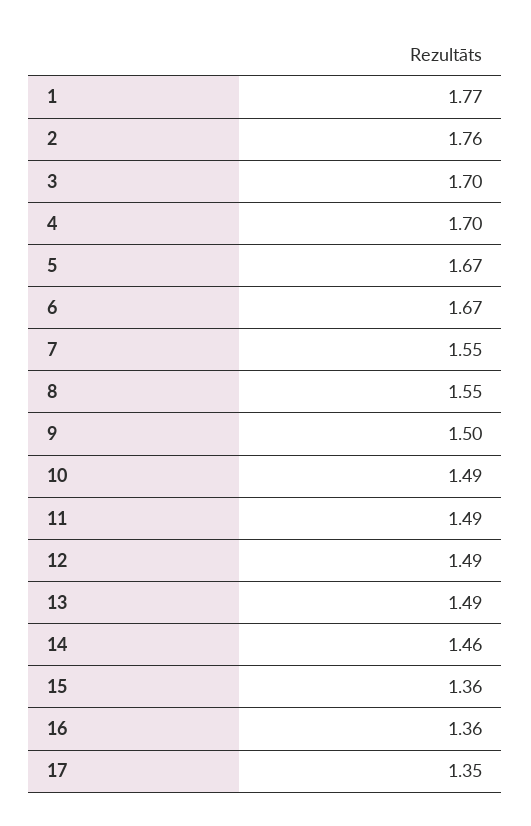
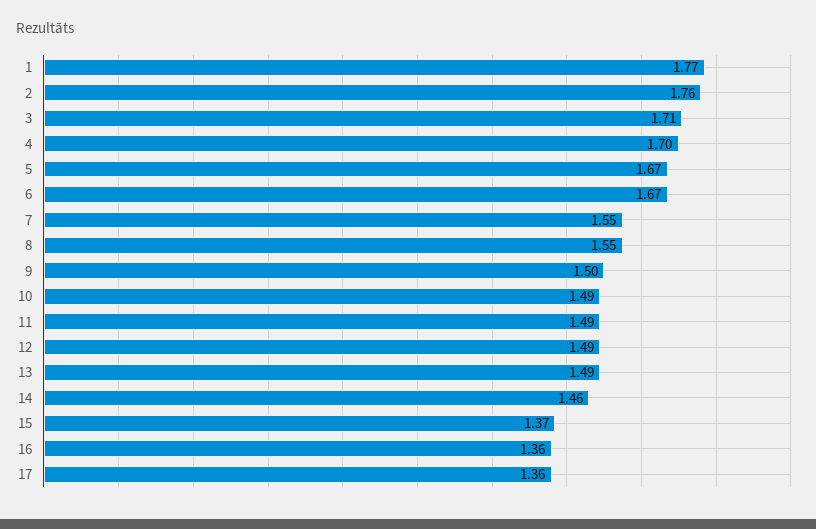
3: 1.7 -> 1.71
15: 1.36 -> 1.37
17: 1.35 -> 1.36

